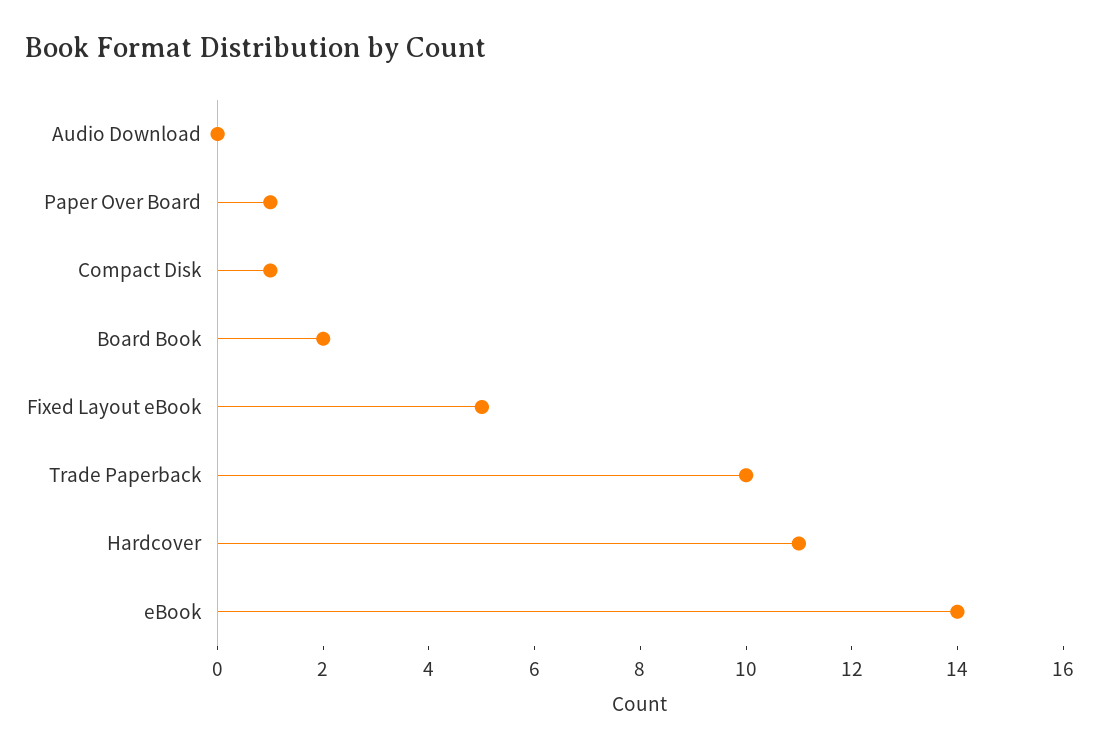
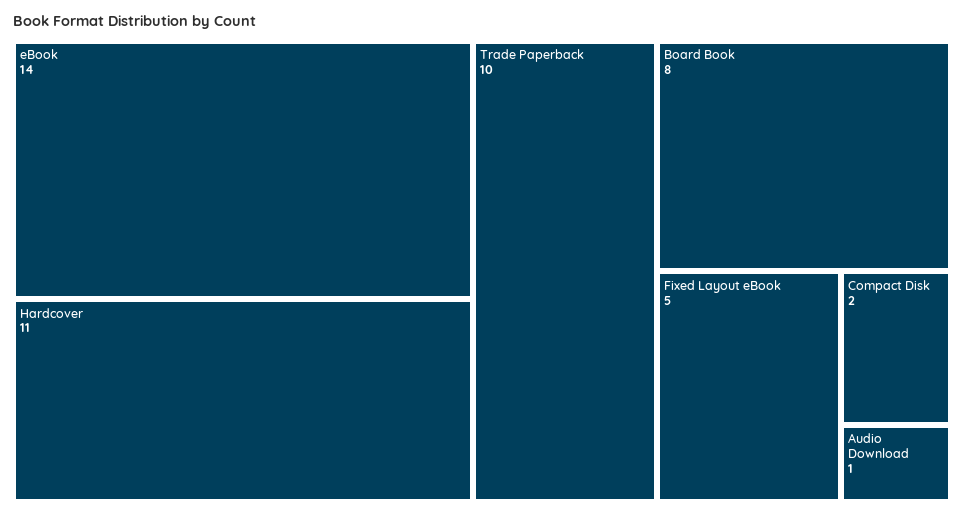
Audio Download: 0 -> 1
Paper Over Board: 1 -> none
Compact Disk: 1 -> 2
Board Book: 2 -> 8

